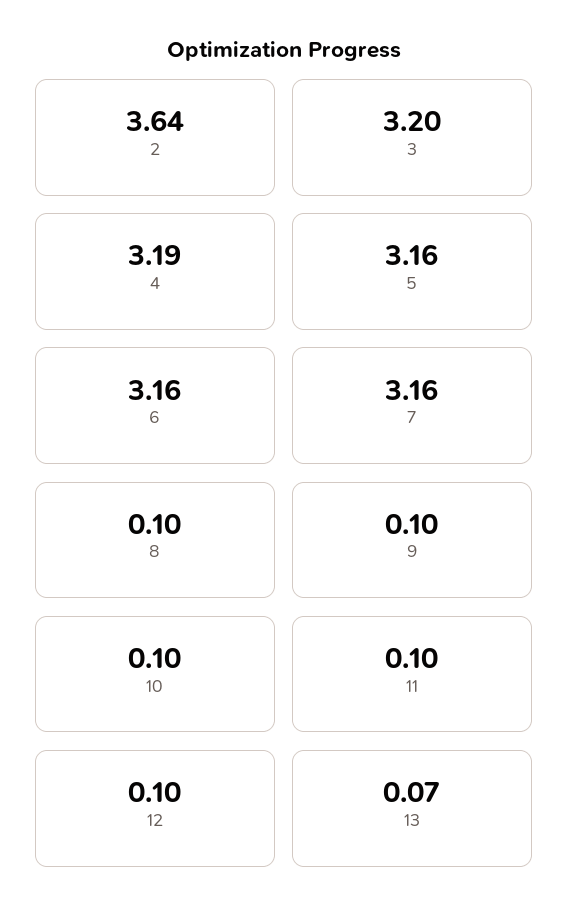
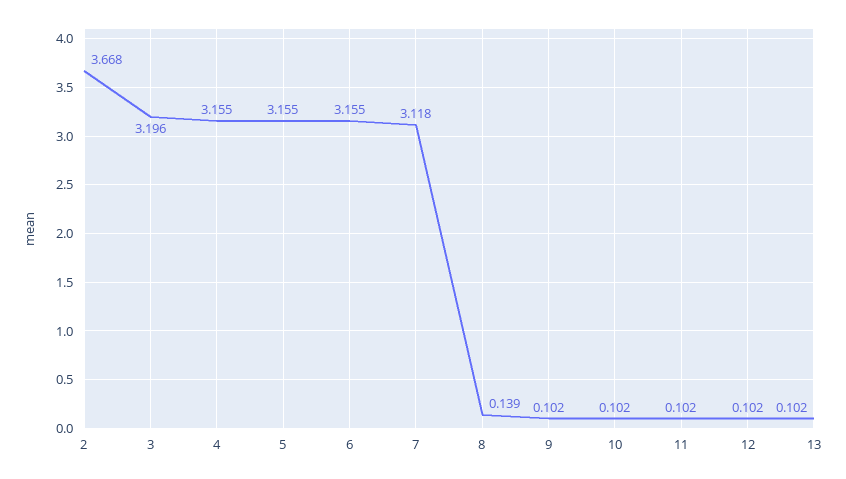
2: 3.64 -> 3.668
4: 3.19 -> 3.155
7: 3.16 -> 3.118
8: 0.1 -> 0.139
13: 0.07 -> 0.102

